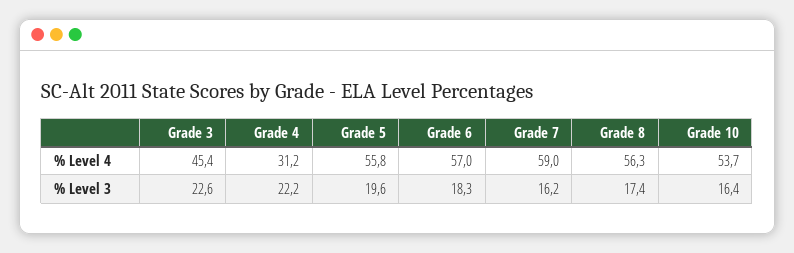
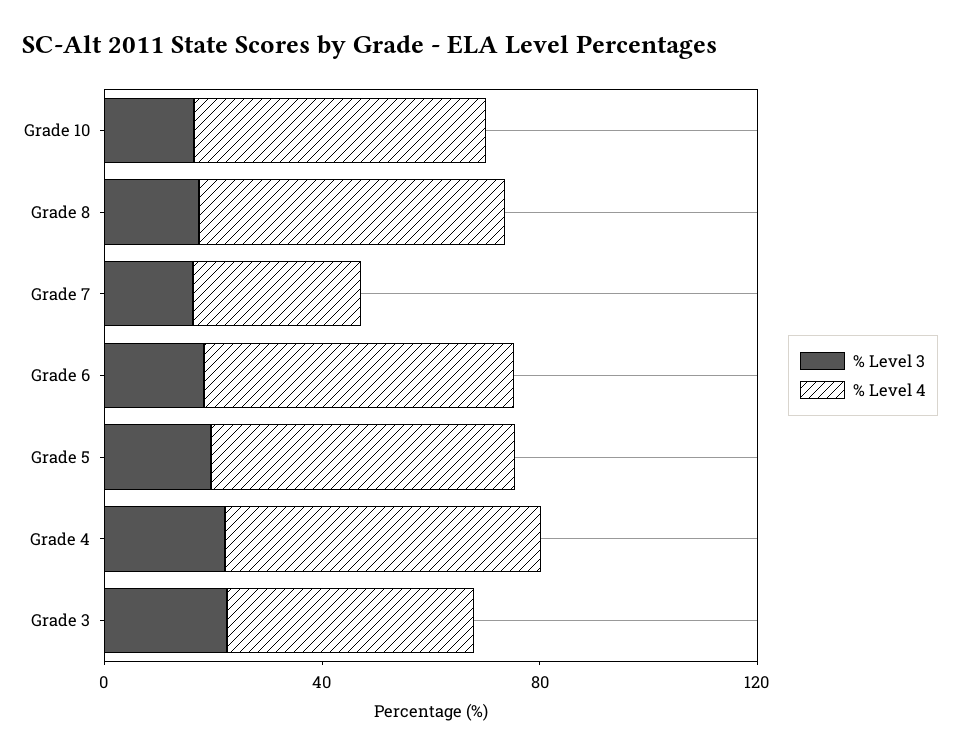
% Level 4, Grade 4: 31.2 -> 60
% Level 4, Grade 7: 59 -> 30

